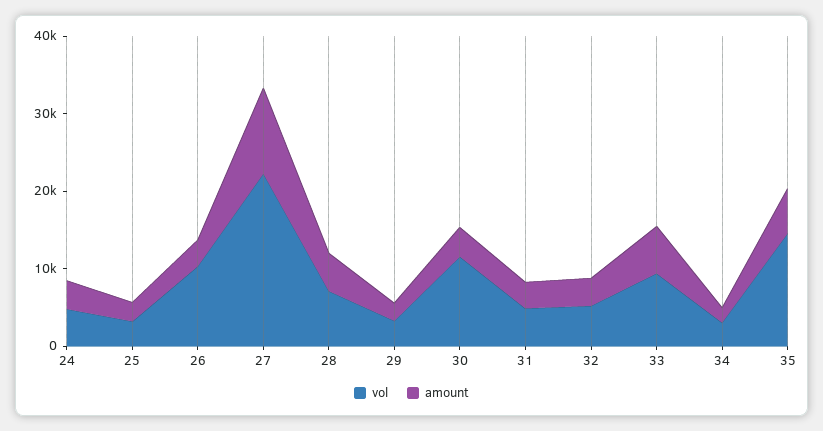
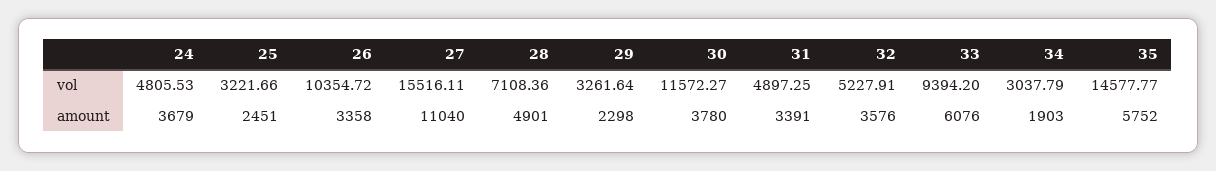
vol, 27: 22000 -> 15516.11

